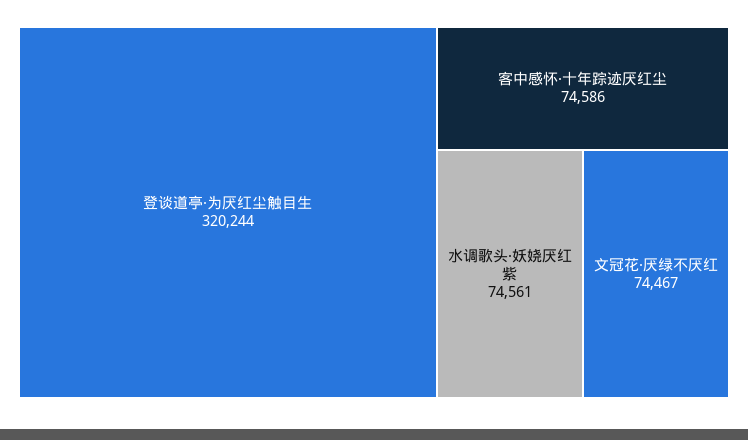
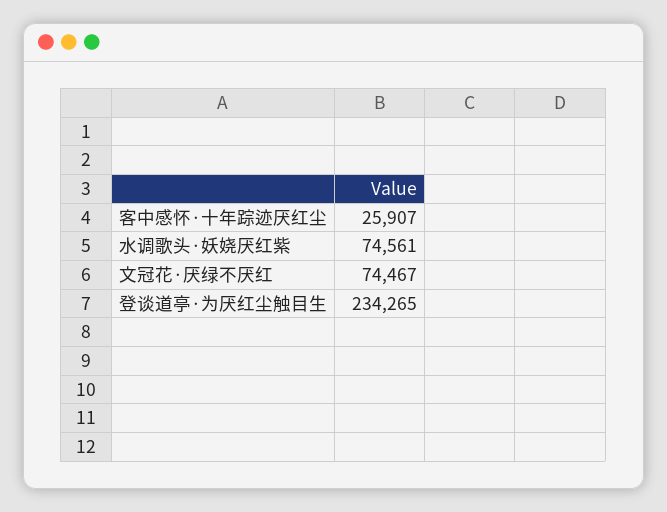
登谈道亭·为厌红尘触目生: 320244 -> 234265
客中感怀·十年踪迹厌红尘: 74586 -> 25907

